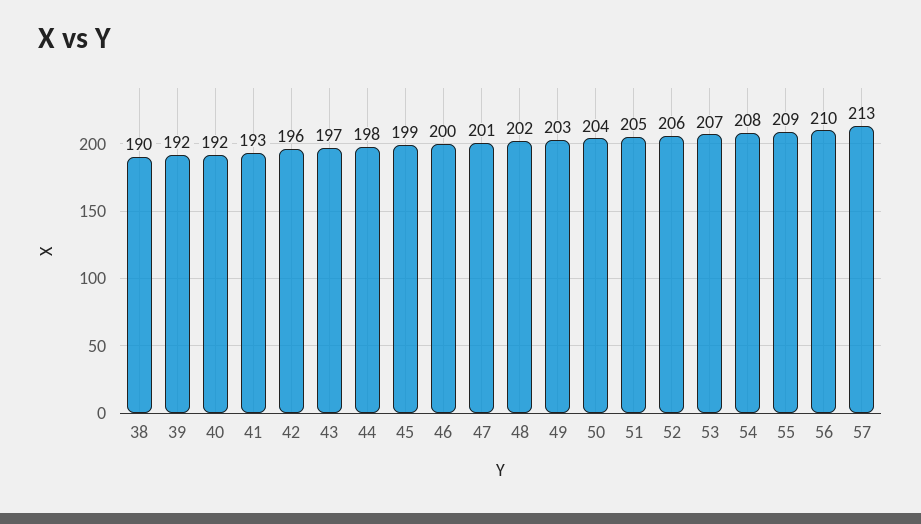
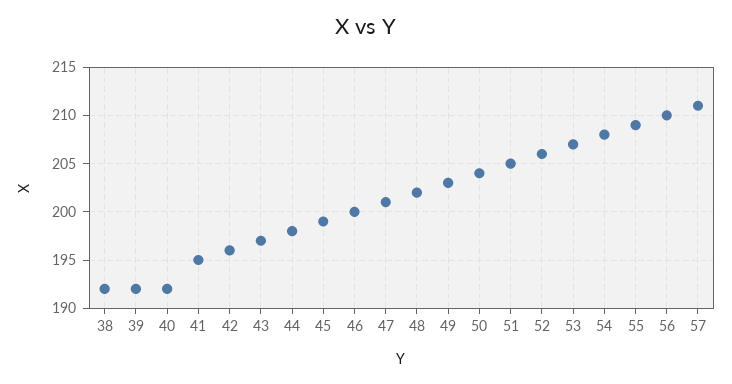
38: 190 -> 192
41: 193 -> 195
57: 213 -> 211

